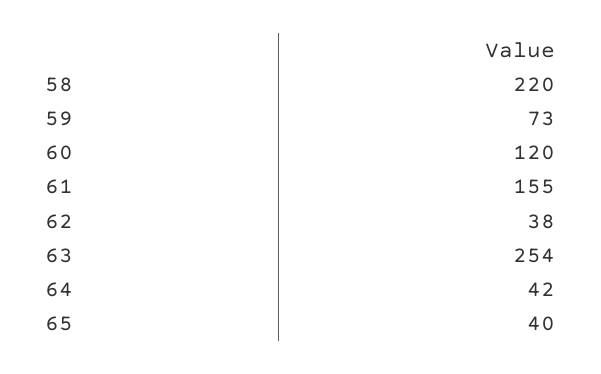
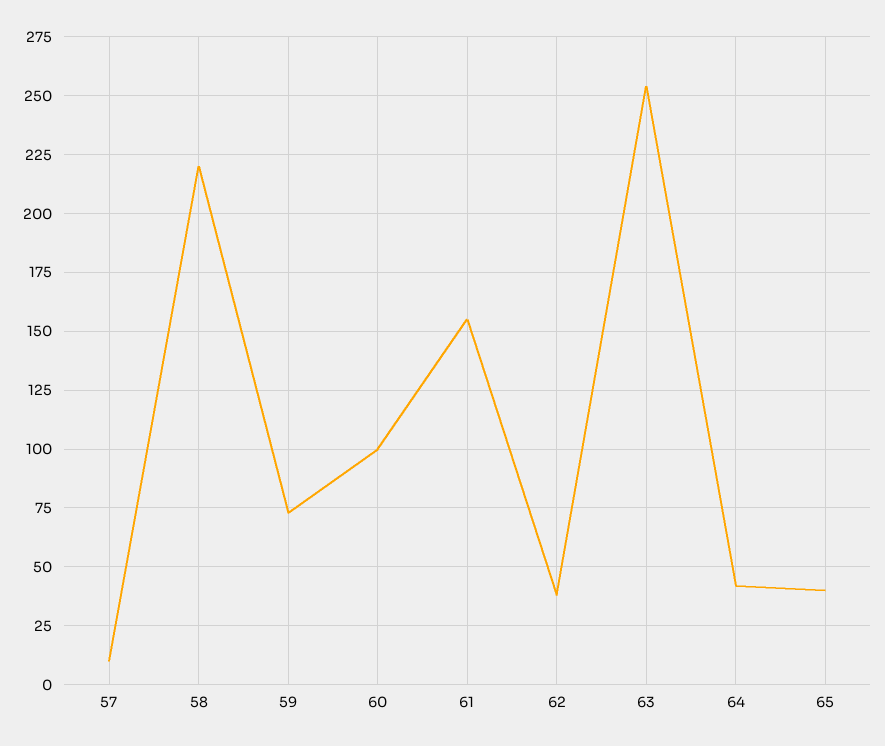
60: 120 -> 100
57: none -> 10

